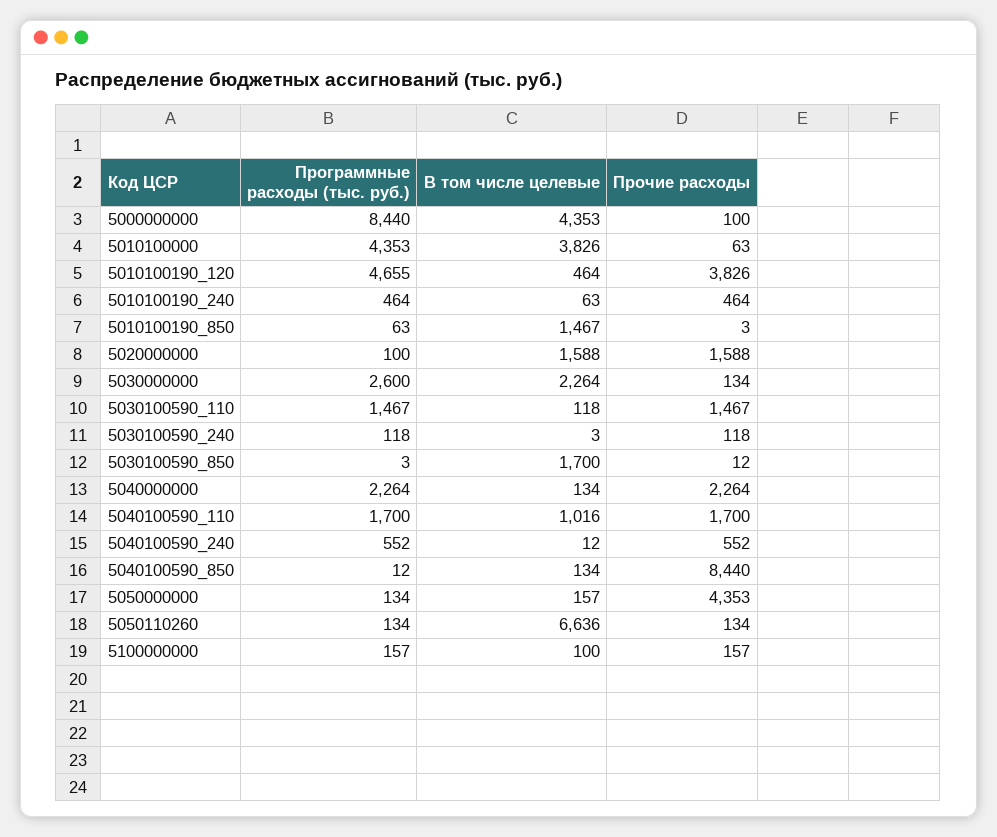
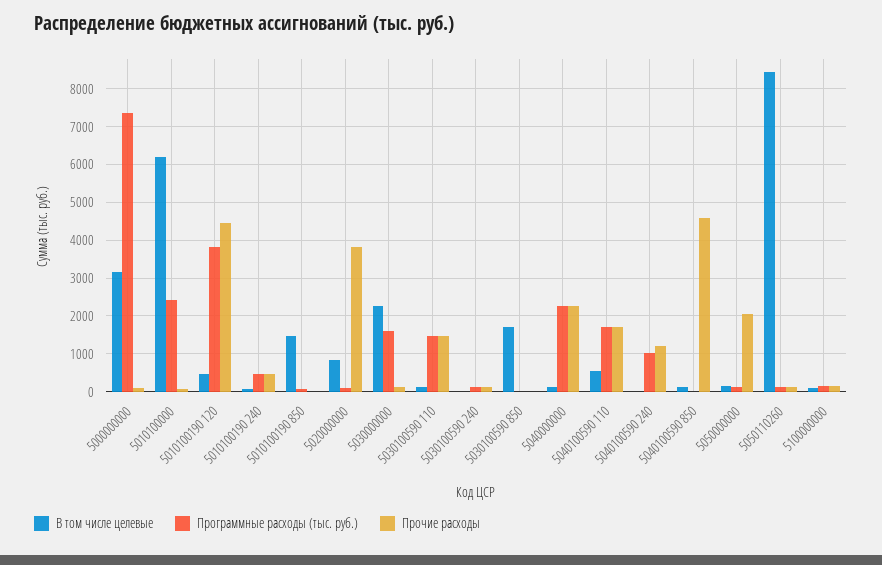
Программные расходы (тыс. руб.), 5000000000: 8440 -> 7400
В том числе целевые, 5000000000: 4353 -> 3200
Программные расходы (тыс. руб.), 5010100000: 4353 -> 2400
В том числе целевые, 5010100000: 3826 -> 6200
Программные расходы (тыс. руб.), 5010100190_120: 4655 -> 3800
Прочие расходы, 5010100190_120: 3826 -> 4400
В том числе целевые, 5020000000: 1588 -> 800
Прочие расходы, 5020000000: 1588 -> 3800
Программные расходы (тыс. руб.), 5030000000: 2600 -> 1600
В том числе целевые, 5040100590_110: 1016 -> 600
Программные расходы (тыс. руб.), 5040100590_240: 552 -> 1000
Прочие расходы, 5040100590_240: 552 -> 1200
Прочие расходы, 5040100590_850: 8440 -> 4600
Прочие расходы, 5050000000: 4353 -> 2000
В том числе целевые, 5050110260: 6636 -> 8400

